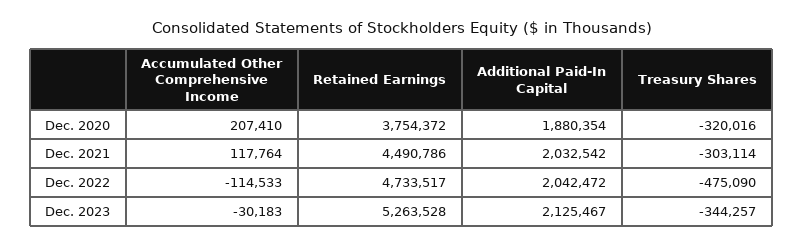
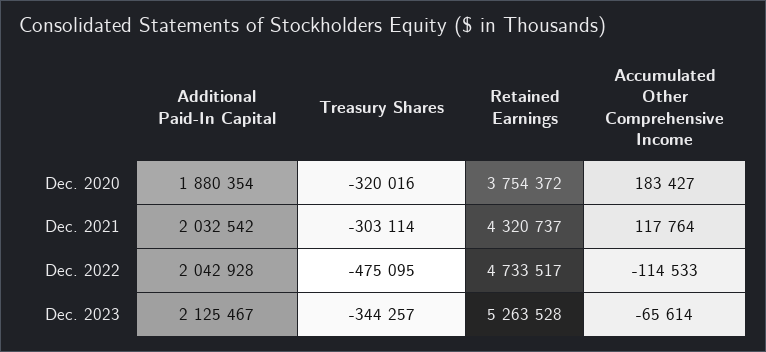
Accumulated Other Comprehensive Income, Dec. 2020: 207410 -> 183427
Retained Earnings, Dec. 2021: 4490786 -> 4320737
Additional Paid-In Capital, Dec. 2022: 2042472 -> 2042928
Treasury Shares, Dec. 2022: -475090 -> -475095
Accumulated Other Comprehensive Income, Dec. 2023: -30183 -> -65614

